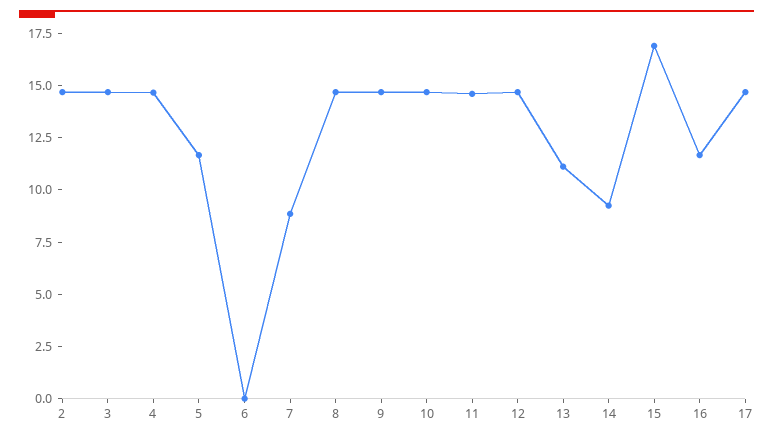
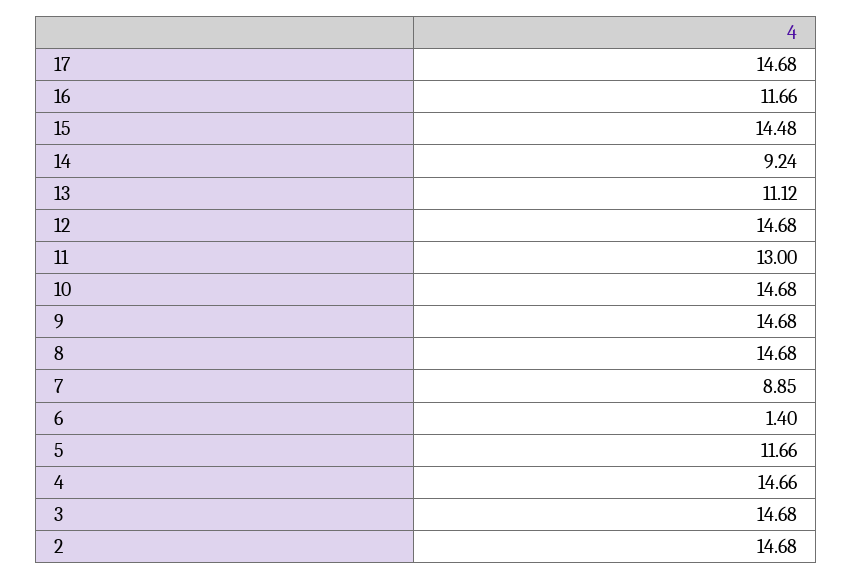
6: 0 -> 1.4
11: 14.5 -> 13
15: 17 -> 14.48

